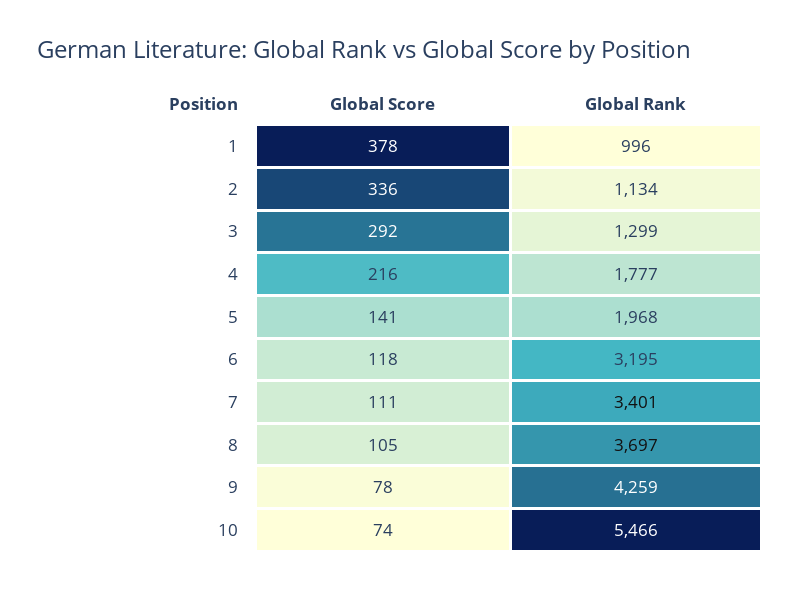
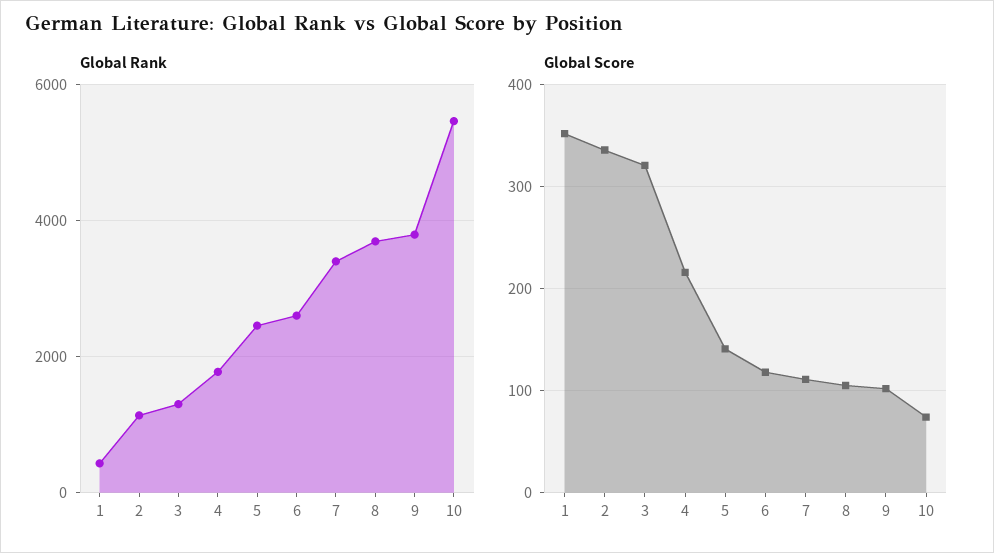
Global Score, 1: 378 -> 350
Global Rank, 1: 996 -> 400
Global Score, 3: 292 -> 320
Global Rank, 5: 1968 -> 2400
Global Rank, 6: 3195 -> 2600
Global Score, 9: 78 -> 100
Global Rank, 9: 4259 -> 3800

